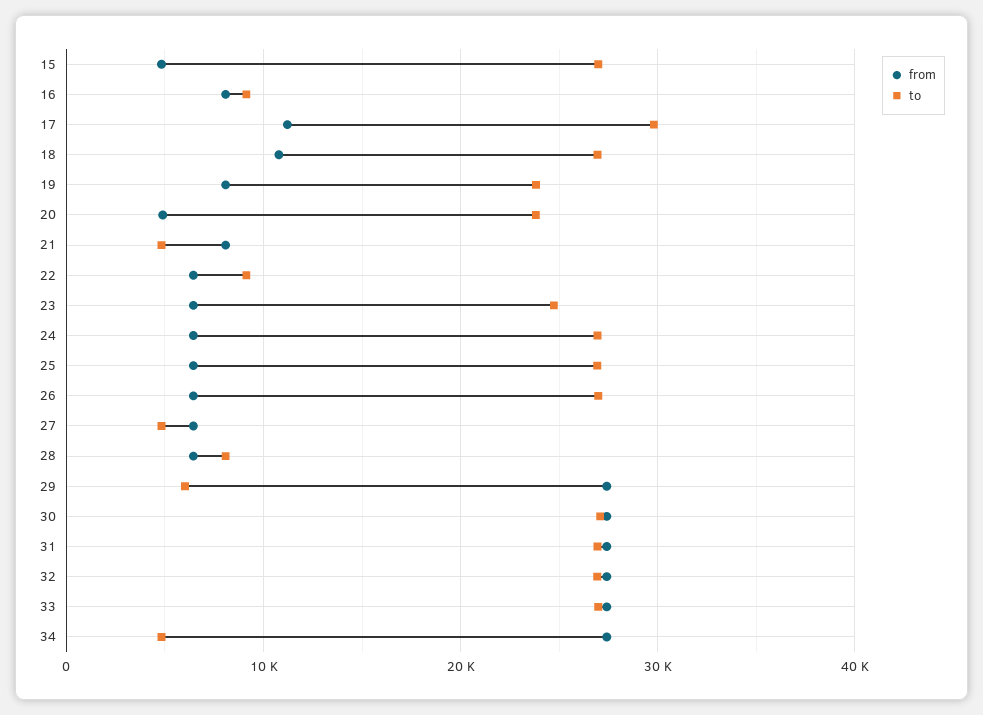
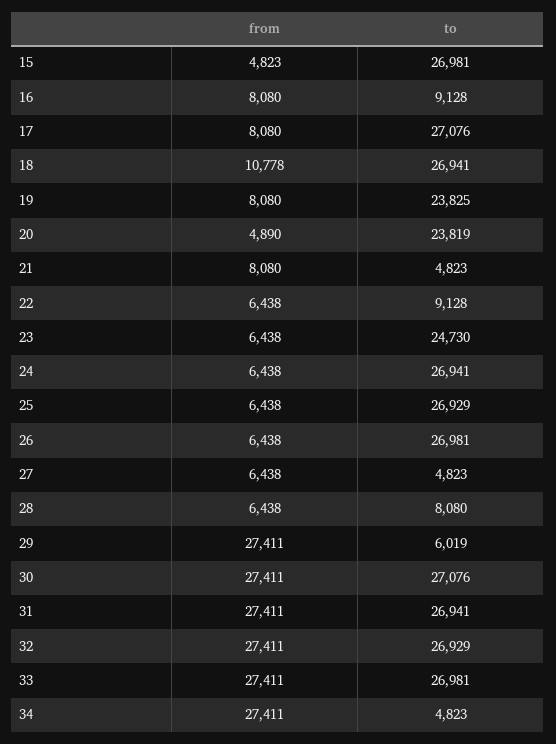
from, 17: 11000 -> 8080
to, 17: 30000 -> 27076

